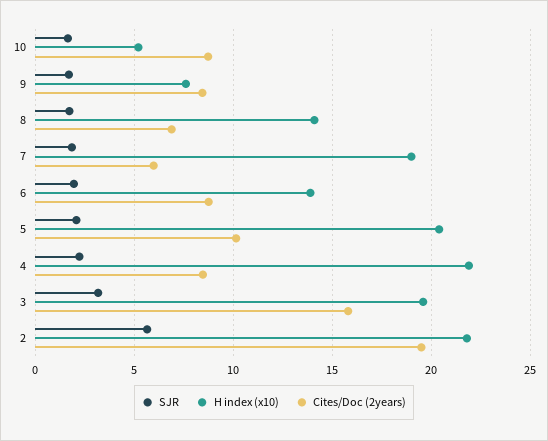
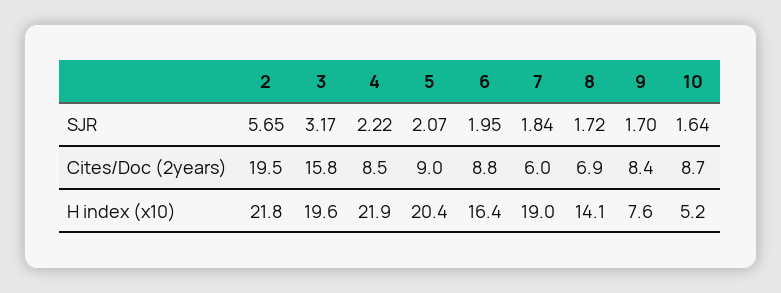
H index (x10), 6: 14 -> 16.4
Cites/Doc (2years), 5: 10 -> 9

